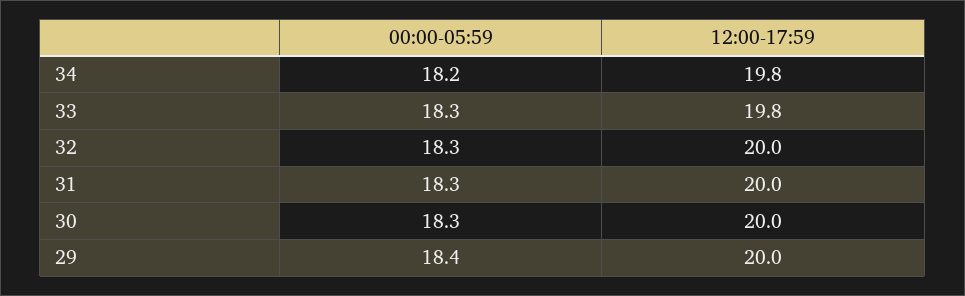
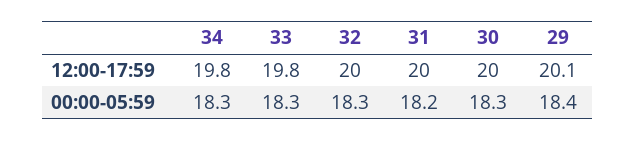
00:00-05:59, 34: 18.2 -> 18.3
00:00-05:59, 31: 18.3 -> 18.2
12:00-17:59, 29: 20 -> 20.1

